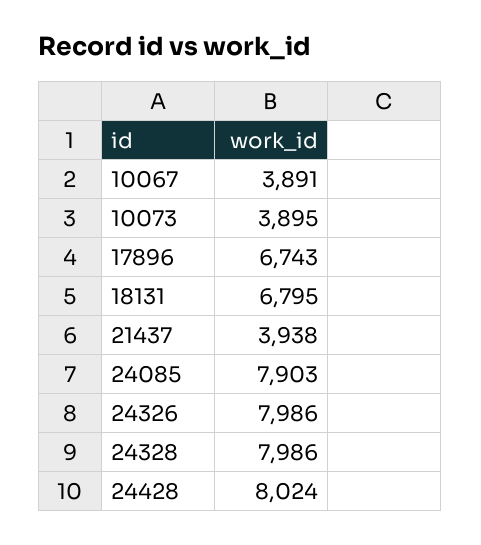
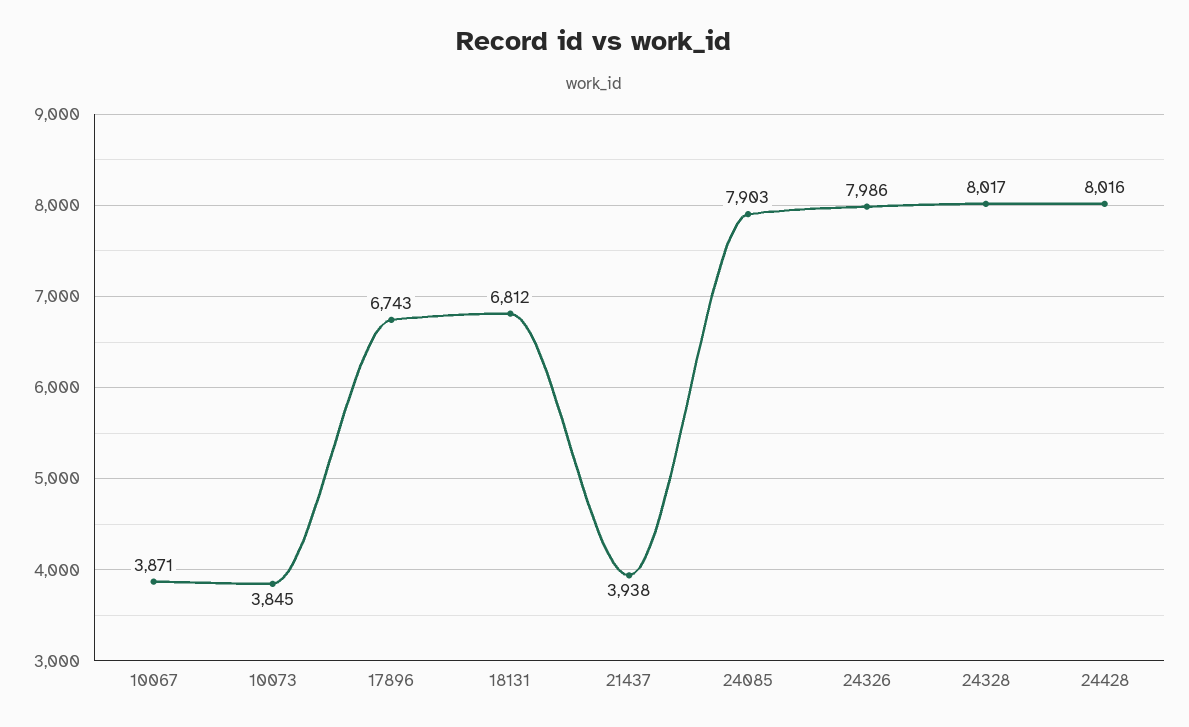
10067: 3891 -> 3871
10073: 3895 -> 3845
18131: 6795 -> 6812
24328: 7986 -> 8017
24428: 8024 -> 8016

